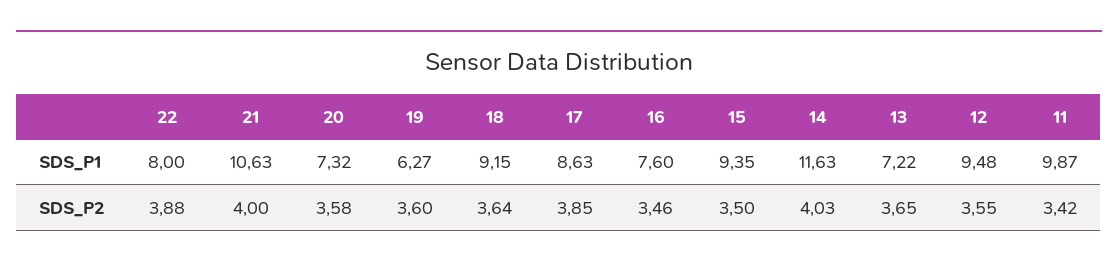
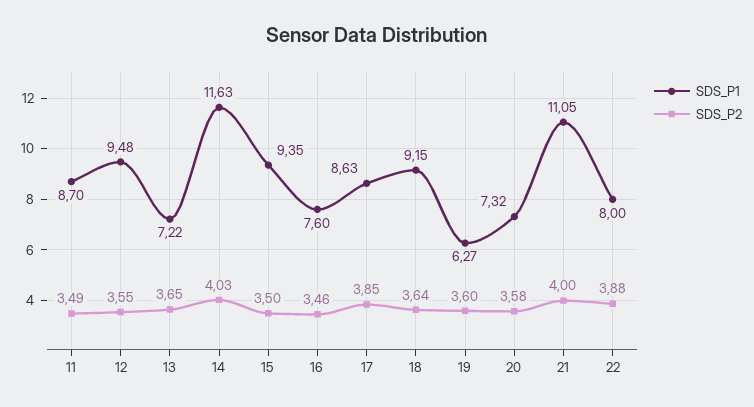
SDS_P1, 21: 10.63 -> 11.05
SDS_P1, 11: 9.87 -> 8.7
SDS_P2, 11: 3.42 -> 3.49

